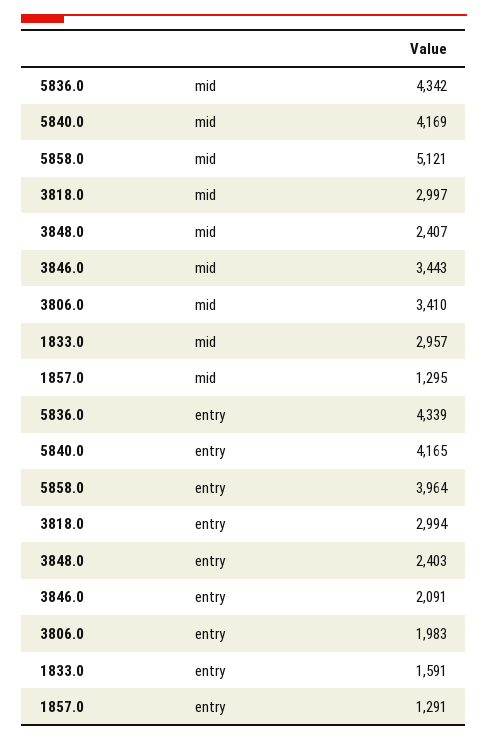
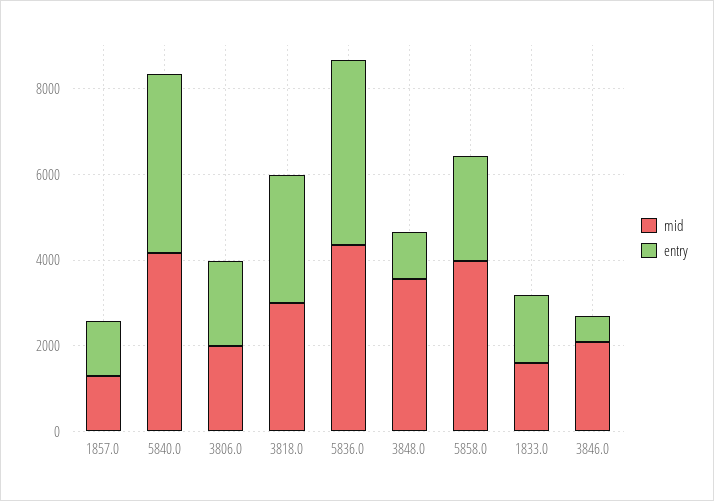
mid, 5858.0: 5121 -> 4000
mid, 3848.0: 2407 -> 3500
mid, 3846.0: 3443 -> 2000
mid, 3806.0: 3410 -> 2000
mid, 1833.0: 2957 -> 1500
entry, 5858.0: 3964 -> 2500
entry, 3848.0: 2403 -> 1000
entry, 3846.0: 2091 -> 500

